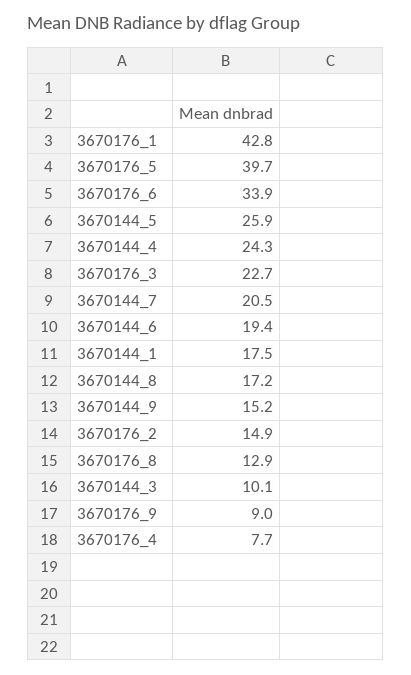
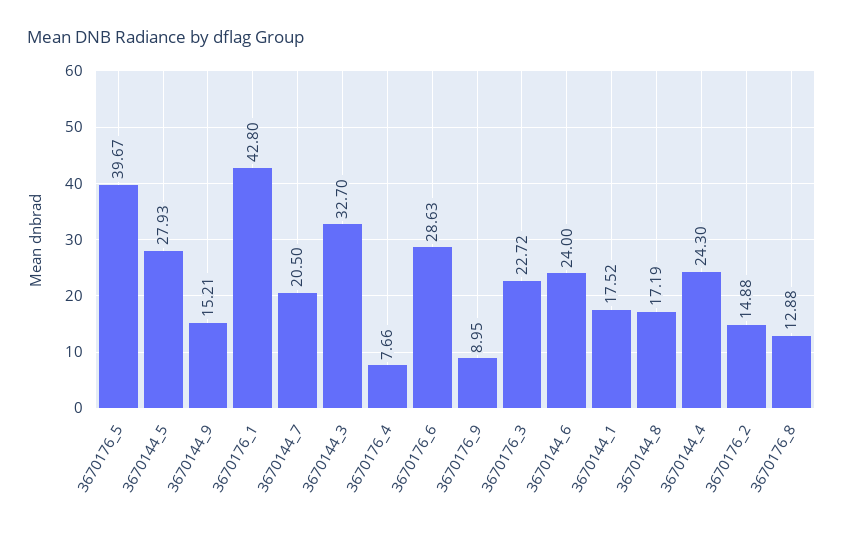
3670176_6: 33.9 -> 28.63
3670144_5: 25.9 -> 27.93
3670144_6: 19.4 -> 24
3670144_3: 10.1 -> 32.7

